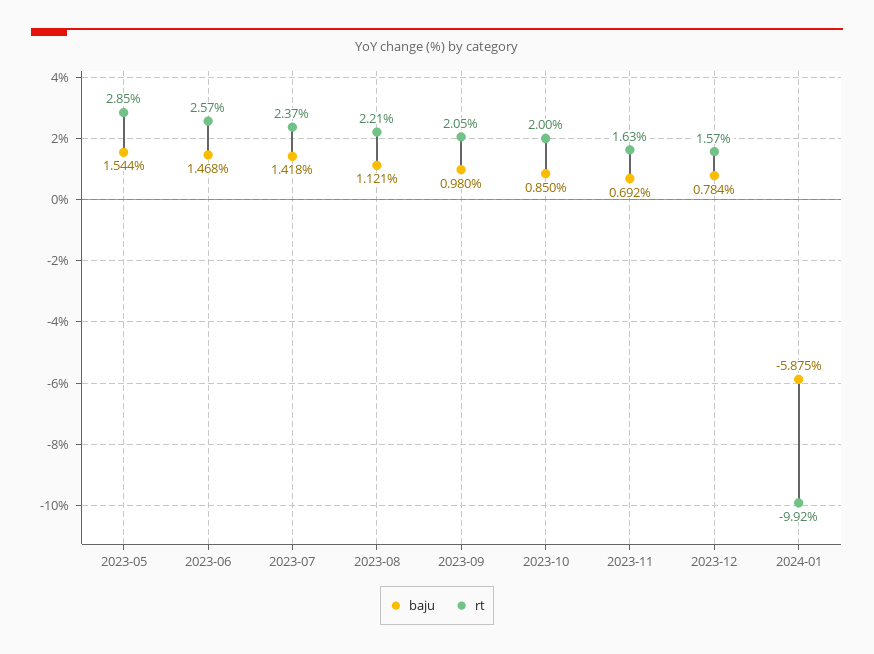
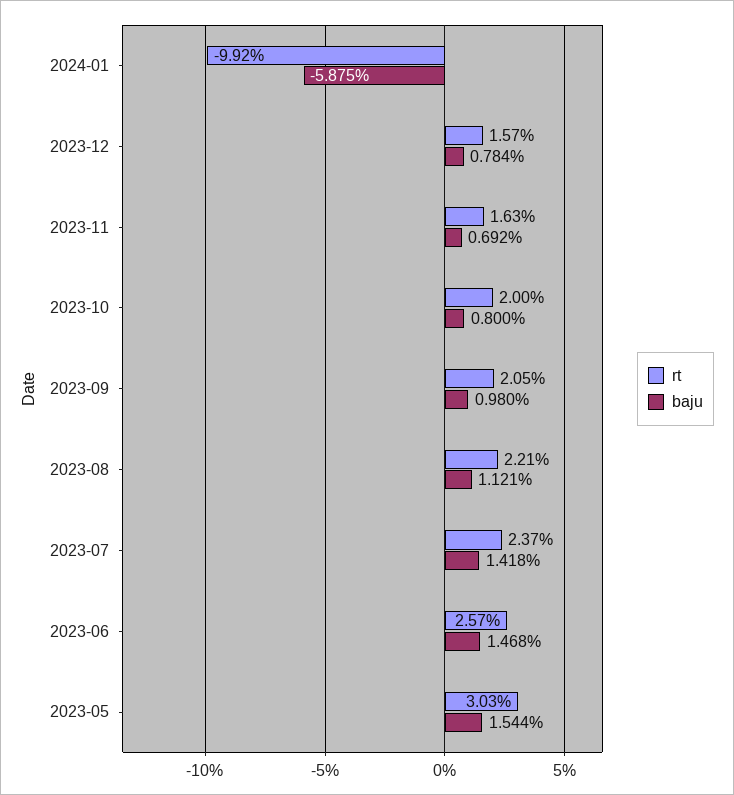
rt, 2023-05: 2.85 -> 3.03
baju, 2023-10: 0.85 -> 0.8

